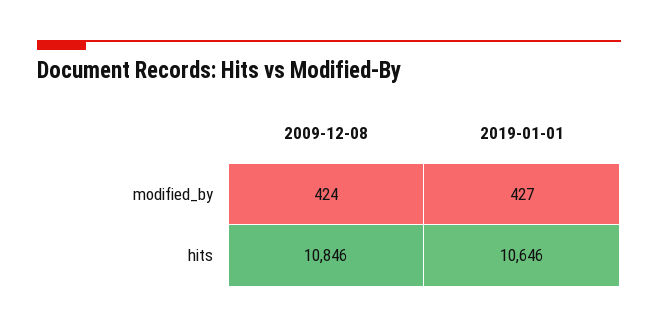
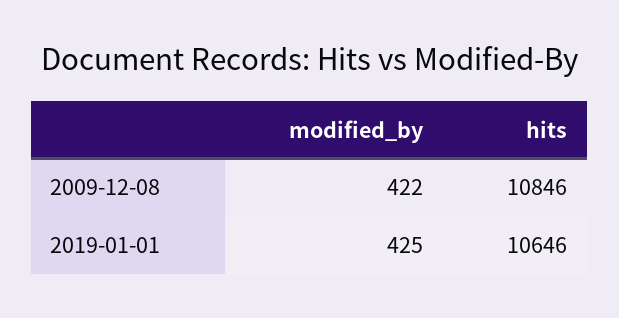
2009-12-08, modified_by: 424 -> 422
2019-01-01, modified_by: 427 -> 425

